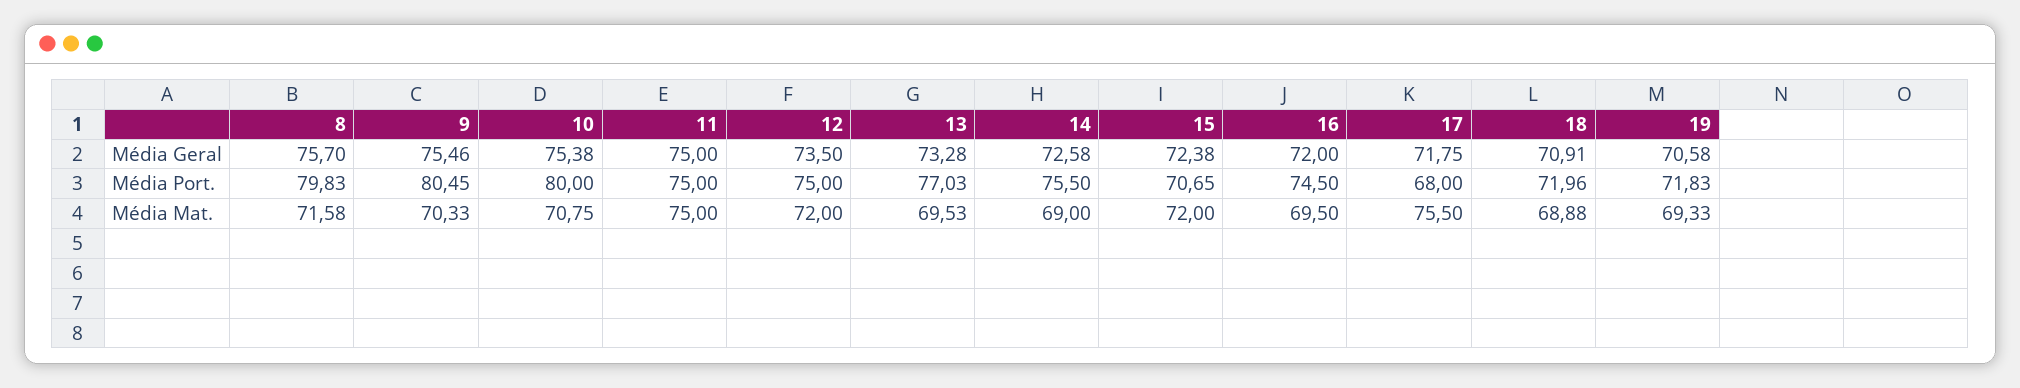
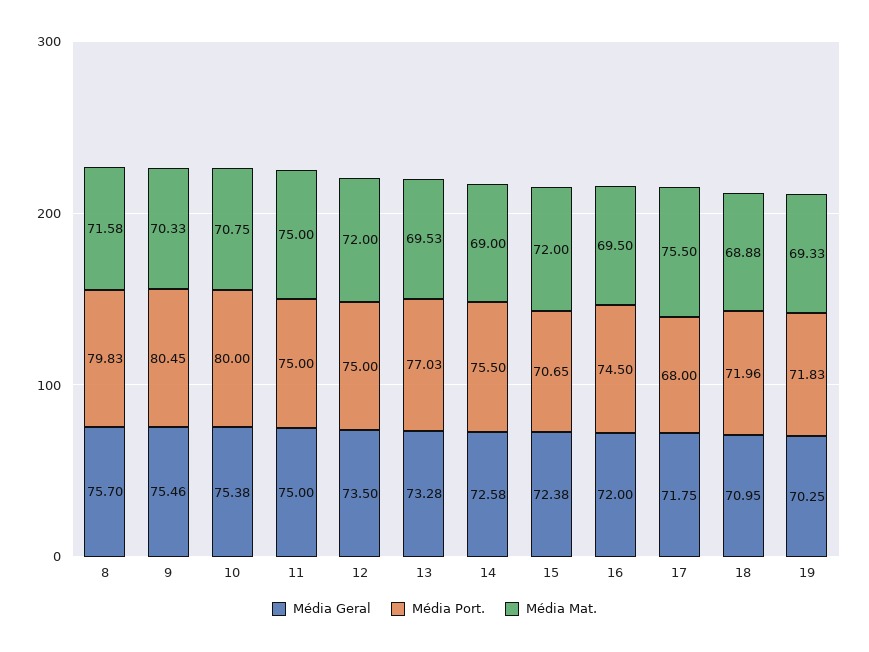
Média Geral, 18: 70.91 -> 70.95
Média Geral, 19: 70.58 -> 70.25

